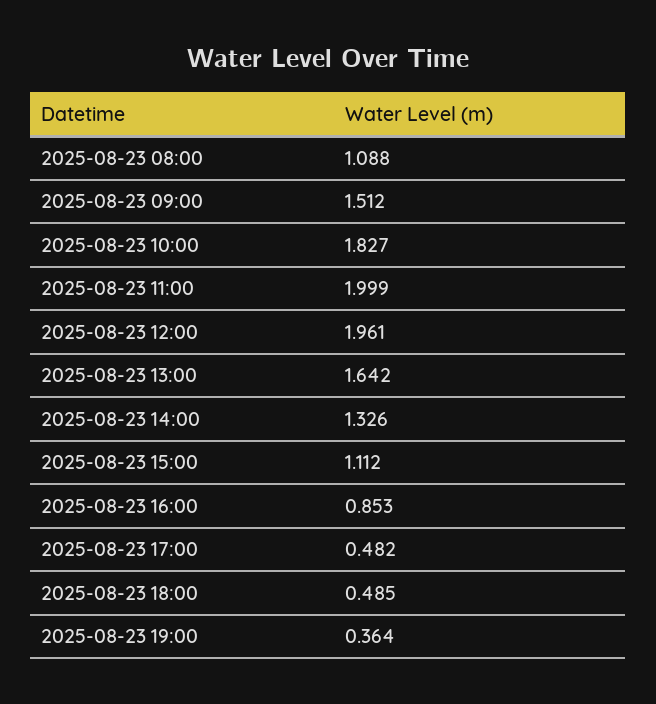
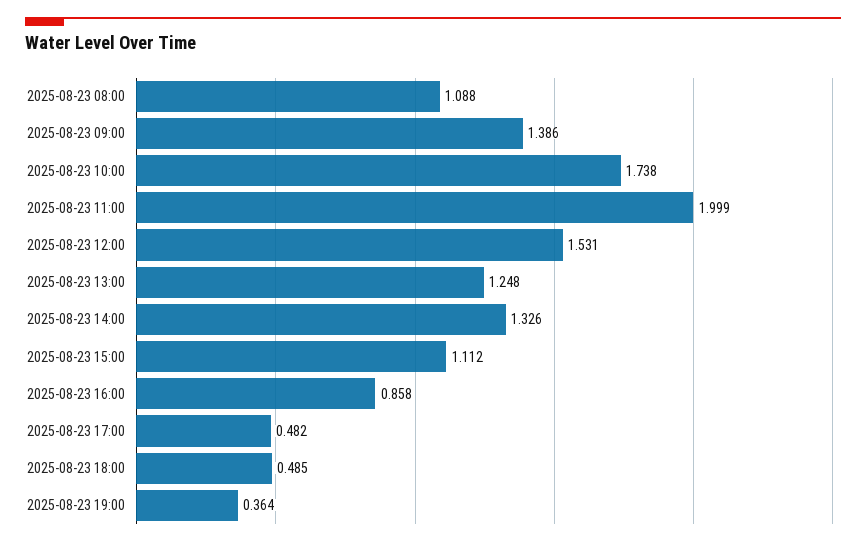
2025-08-23 09:00: 1.512 -> 1.386
2025-08-23 10:00: 1.827 -> 1.738
2025-08-23 12:00: 1.961 -> 1.531
2025-08-23 13:00: 1.642 -> 1.248
2025-08-23 16:00: 0.853 -> 0.858

